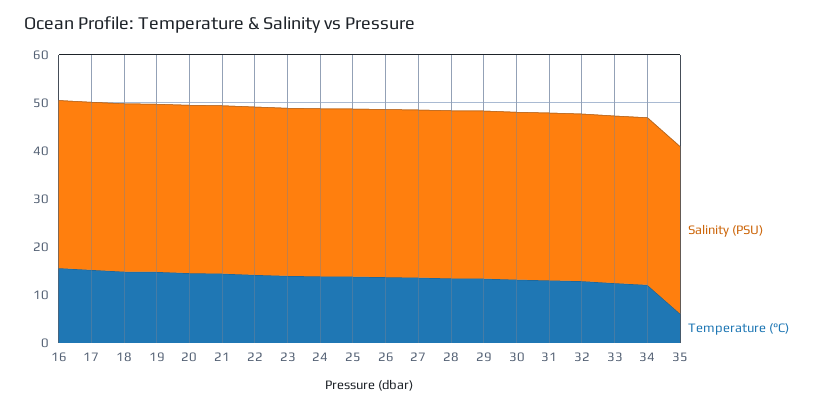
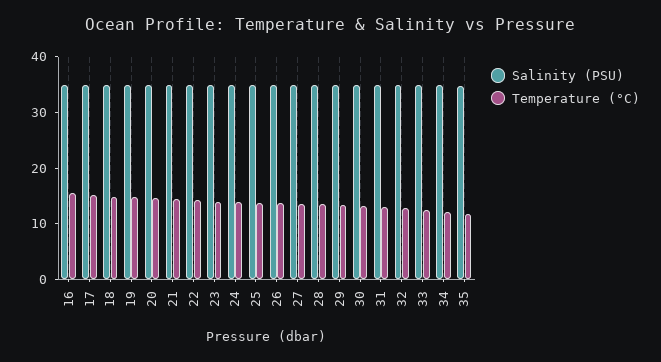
Temperature (°C), 35: 6 -> 12

